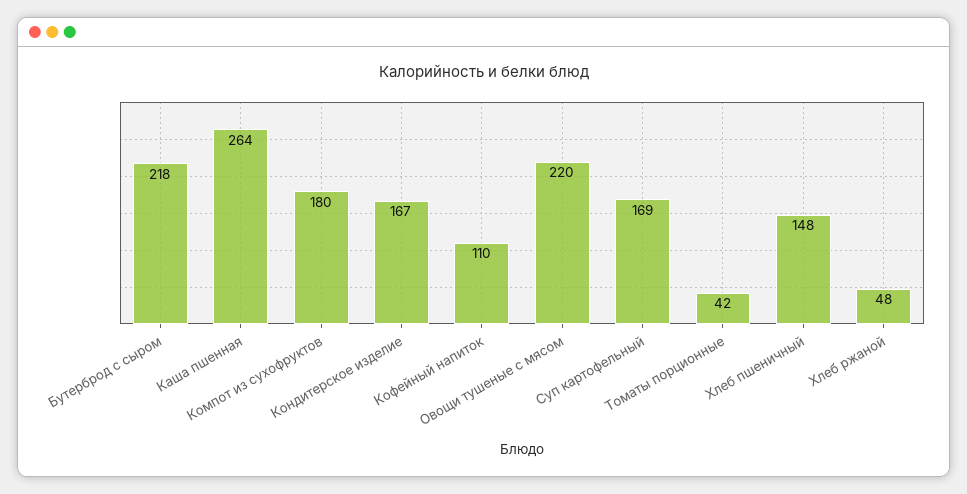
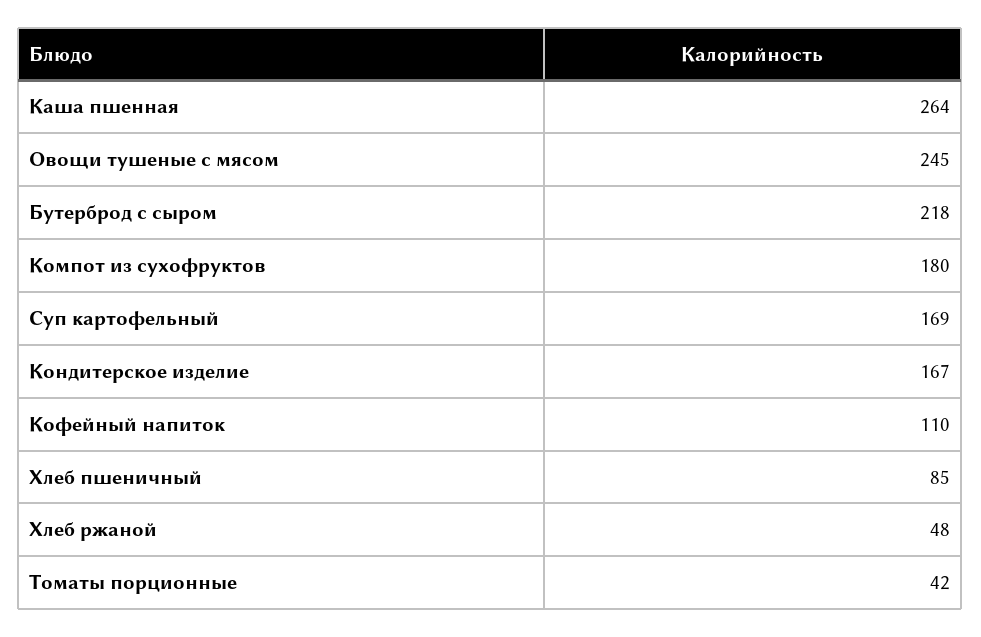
Овощи тушеные с мясом: 220 -> 245
Хлеб пшеничный: 148 -> 85

